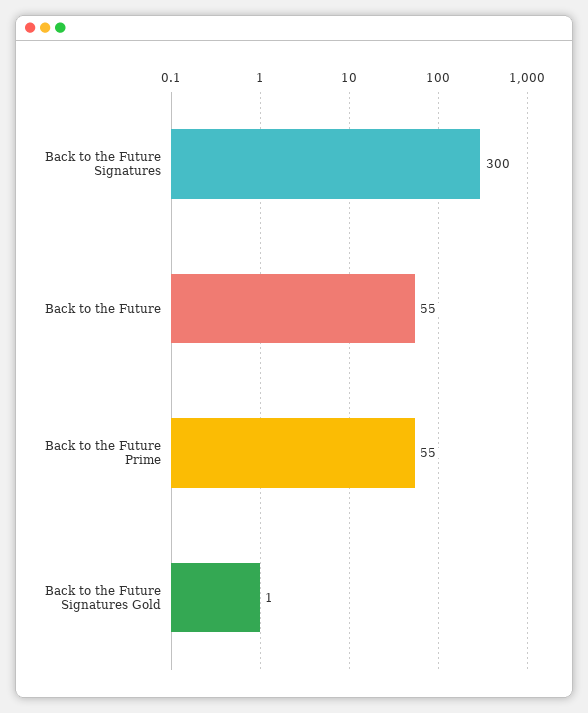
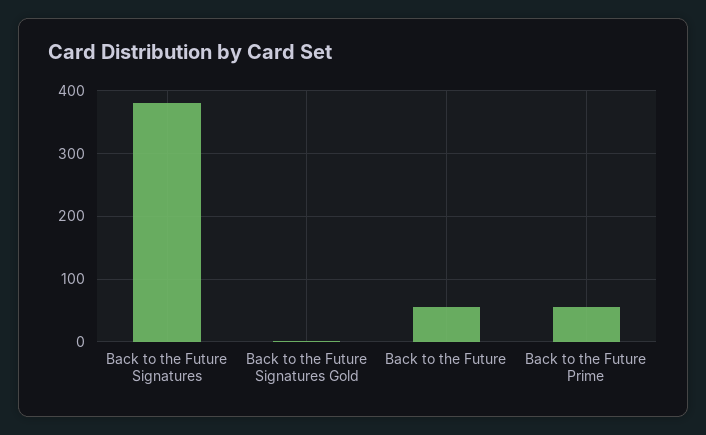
Back to the Future Signatures: 300 -> 380

